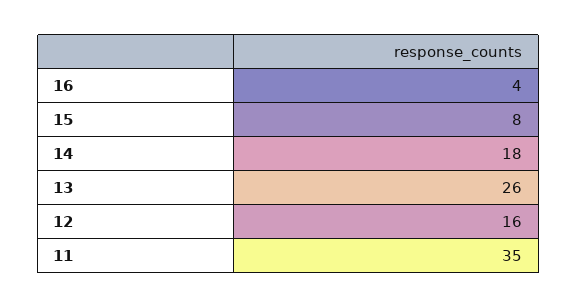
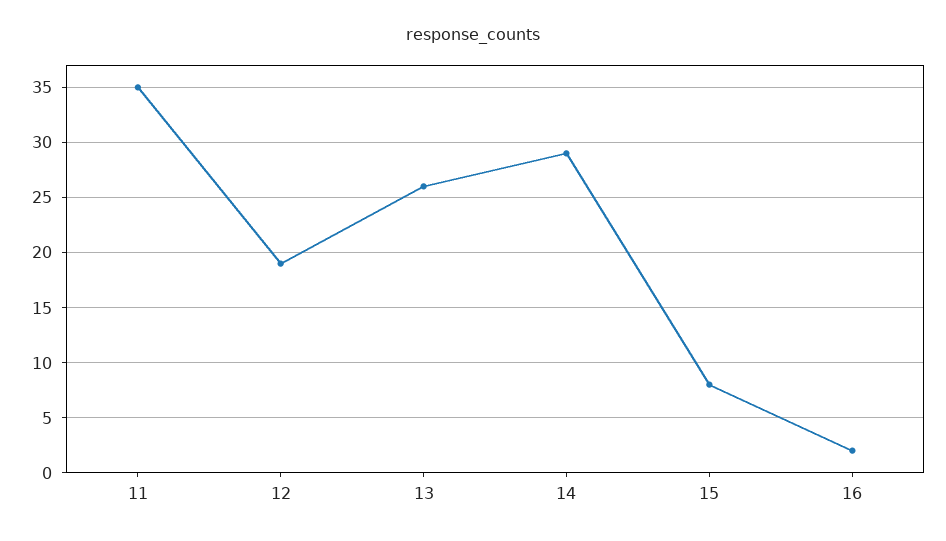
16: 4 -> 2
14: 18 -> 29
12: 16 -> 19

